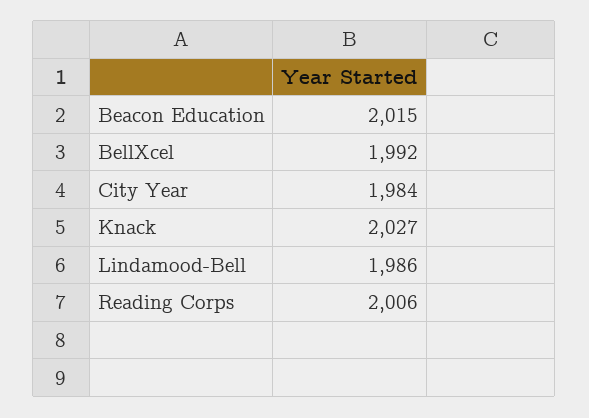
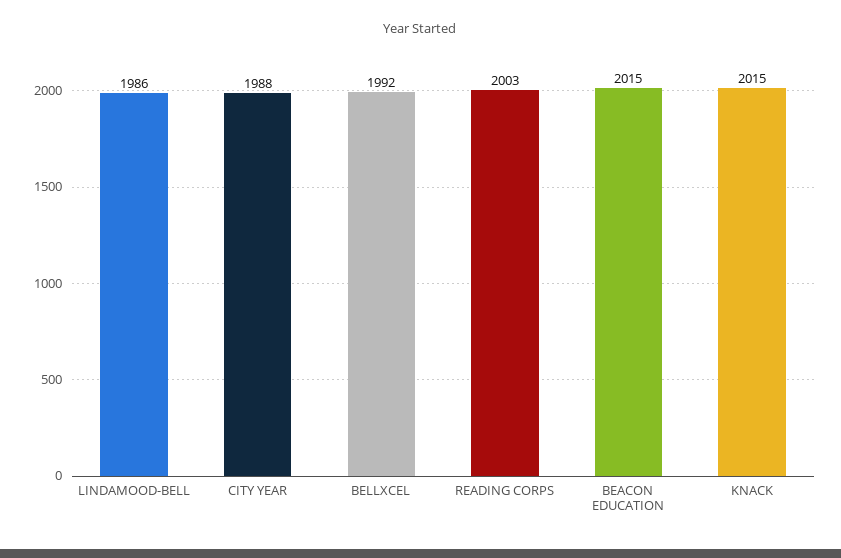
City Year: 1984 -> 1988
Knack: 2027 -> 2015
Reading Corps: 2006 -> 2003

